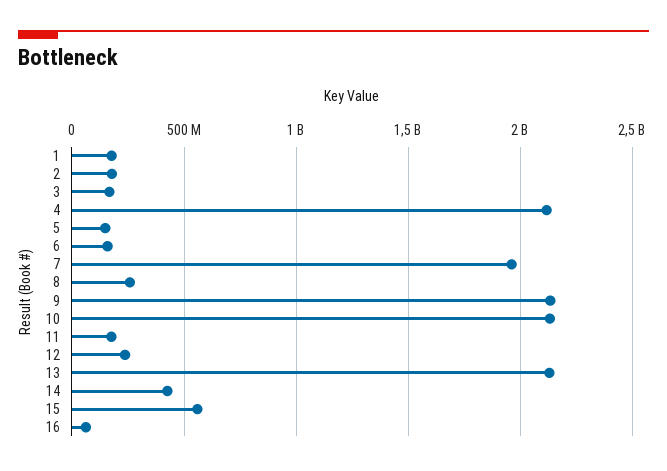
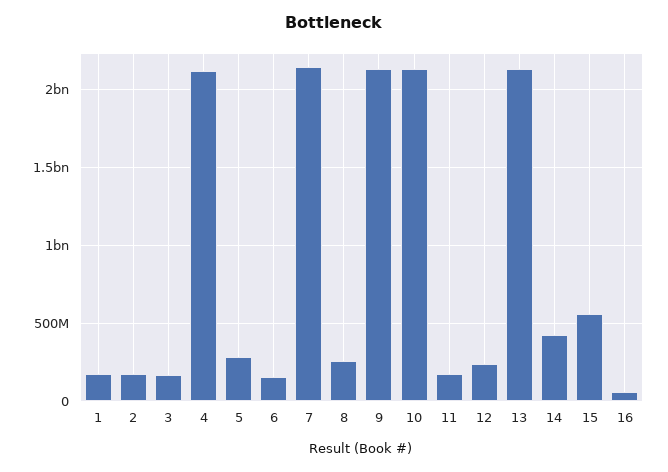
5: 150000000 -> 300000000
7: 1950000000 -> 2150000000

